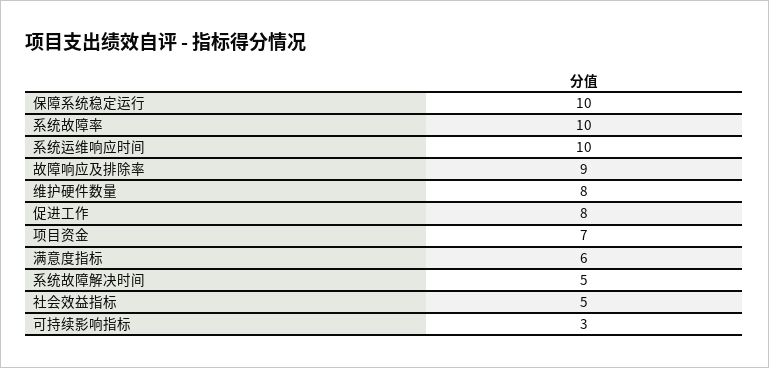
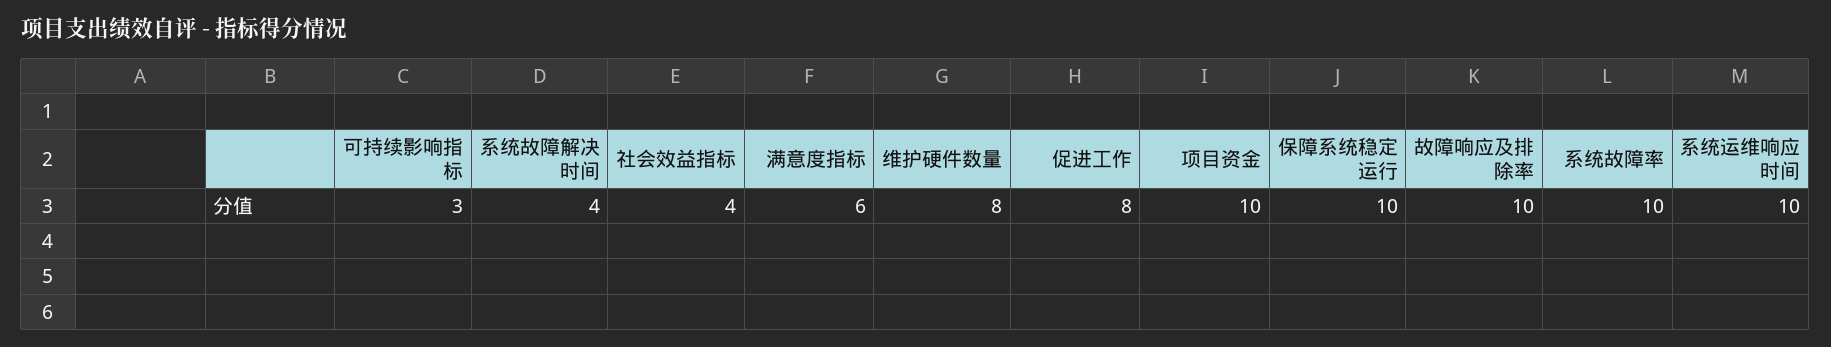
故障响应及排除率: 9 -> 10
项目资金: 7 -> 10
系统故障解决时间: 5 -> 4
社会效益指标: 5 -> 4

